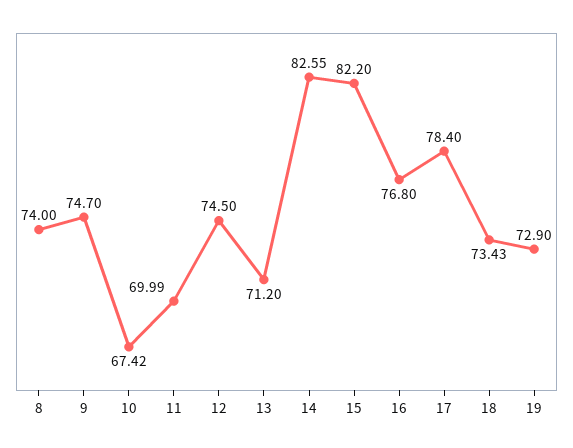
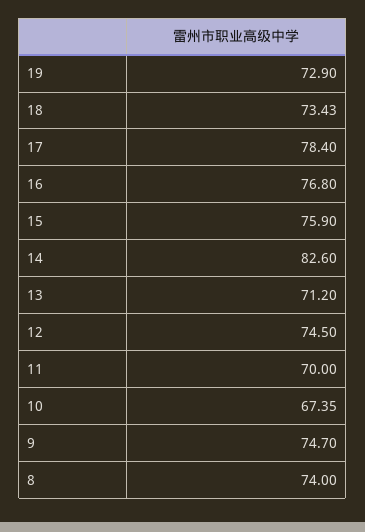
10: 67.42 -> 67.35
11: 69.99 -> 70
14: 82.55 -> 82.6
15: 82.2 -> 75.9

